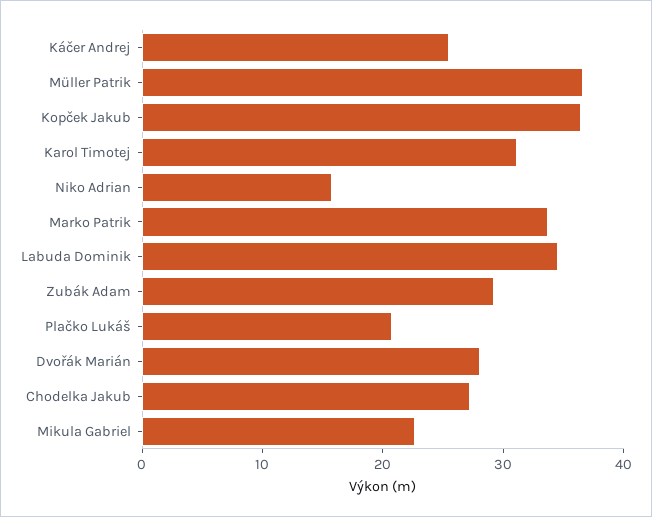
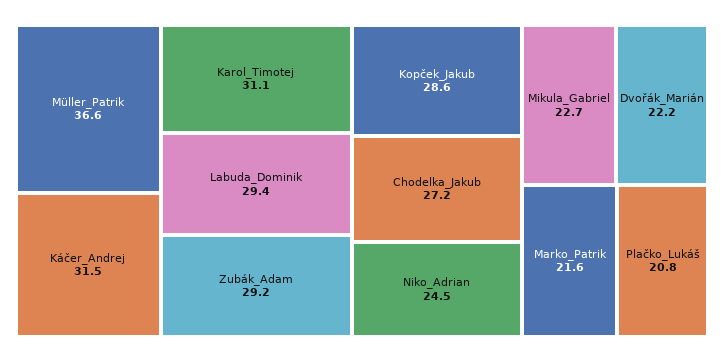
Káčer Andrej: 26 -> 31.5
Kopček Jakub: 36 -> 28.6
Niko Adrian: 16 -> 24.5
Marko Patrik: 34 -> 21.6
Labuda Dominik: 34 -> 29.4
Dvořák Marián: 28 -> 22.2

